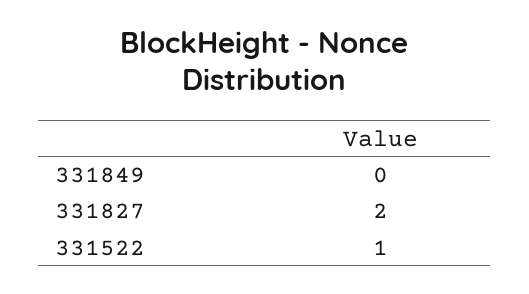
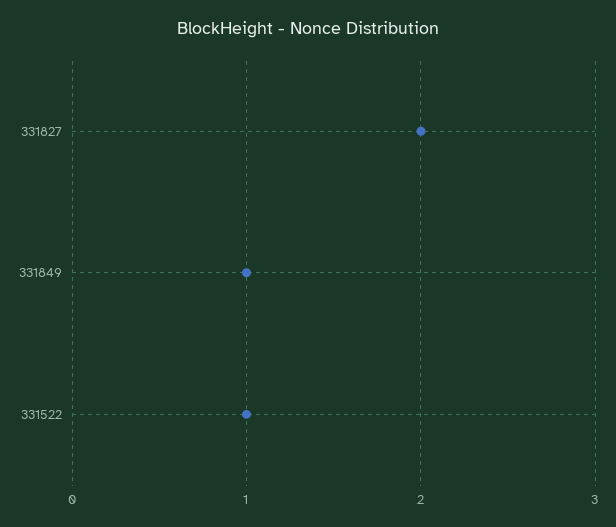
331849: 0 -> 1

